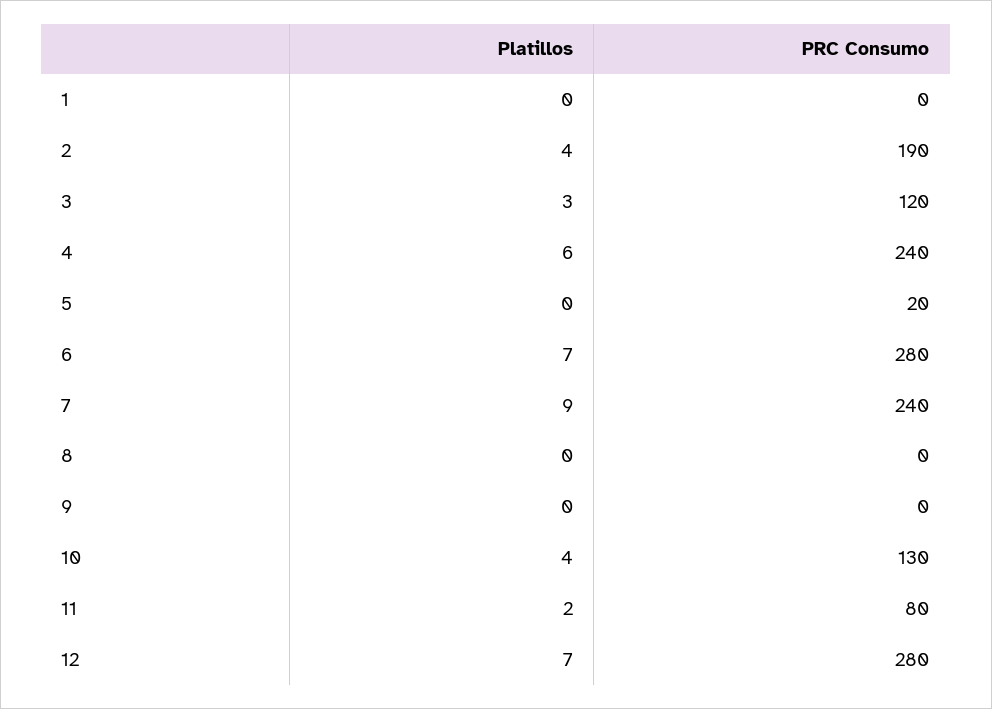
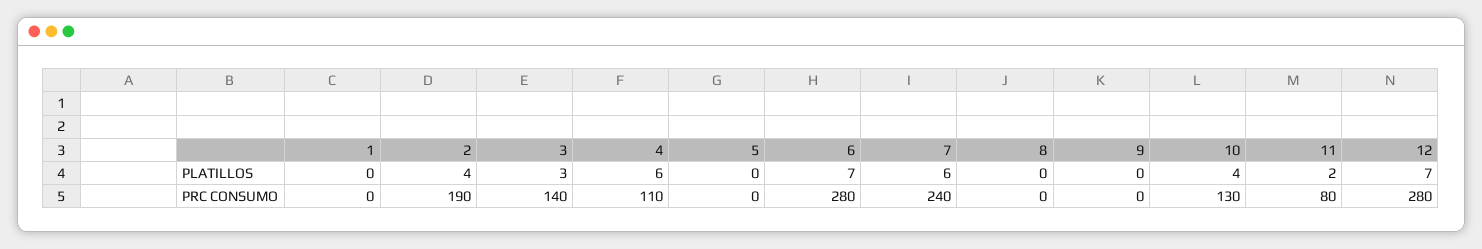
PRC Consumo, 3: 120 -> 140
PRC Consumo, 4: 240 -> 110
PRC Consumo, 5: 20 -> 0
Platillos, 7: 9 -> 6

